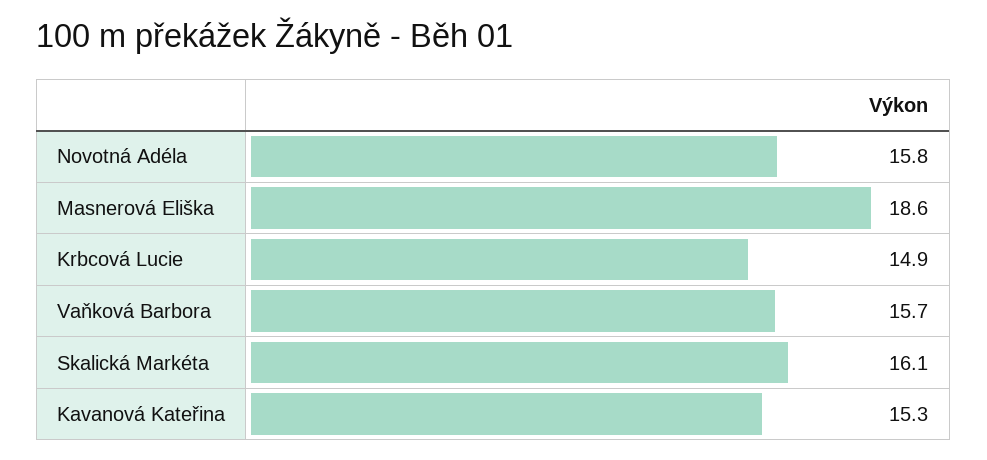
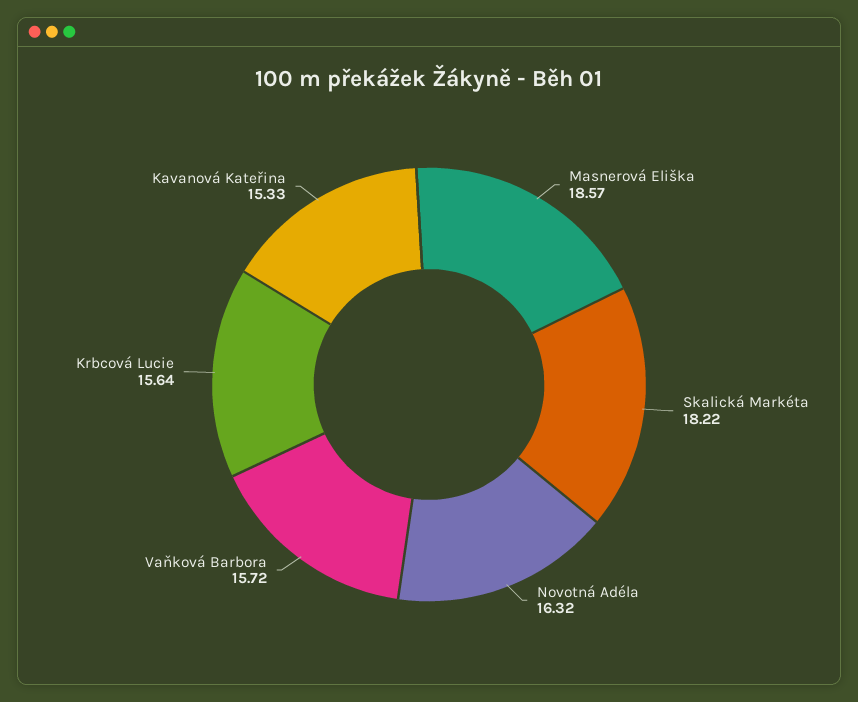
Novotná Adéla: 15.8 -> 16.32
Krbcová Lucie: 14.9 -> 15.64
Skalická Markéta: 16.1 -> 18.22

